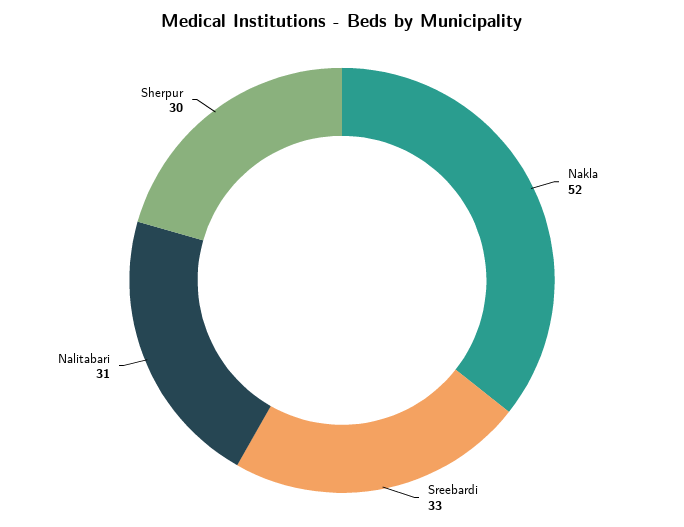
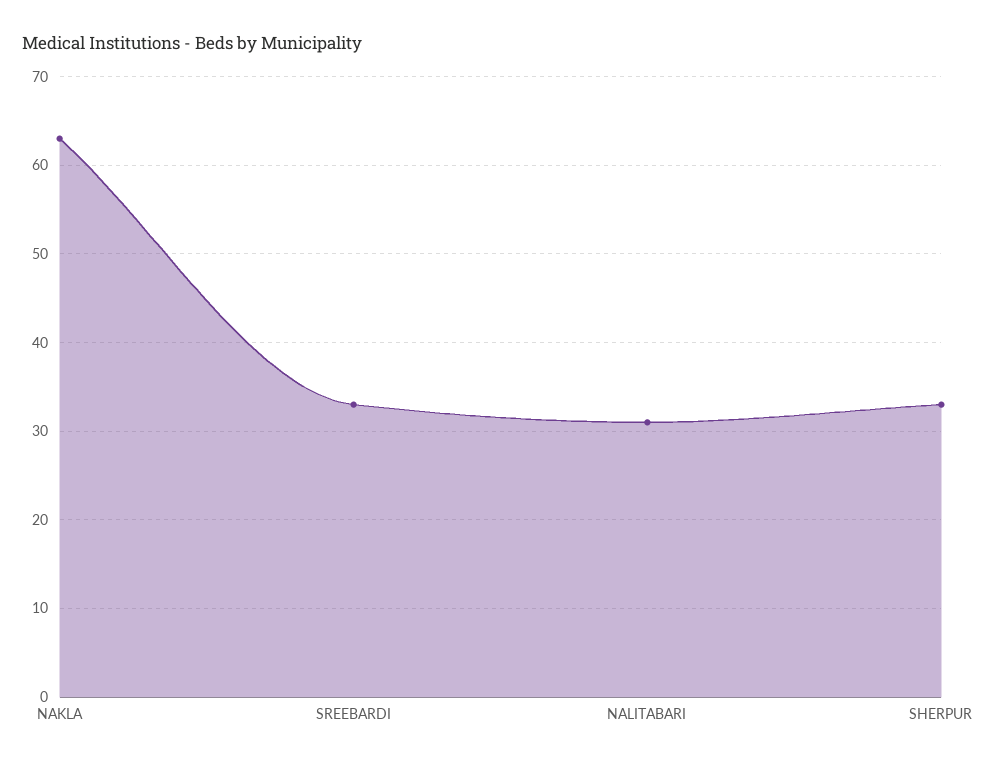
Nakla: 52 -> 63
Sherpur: 30 -> 33

